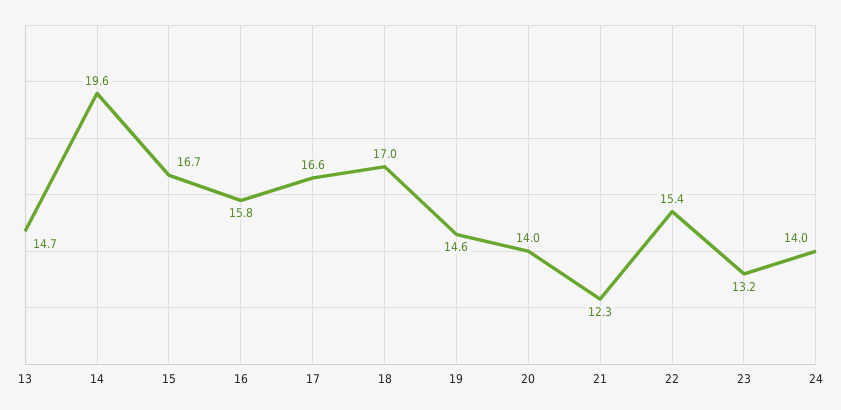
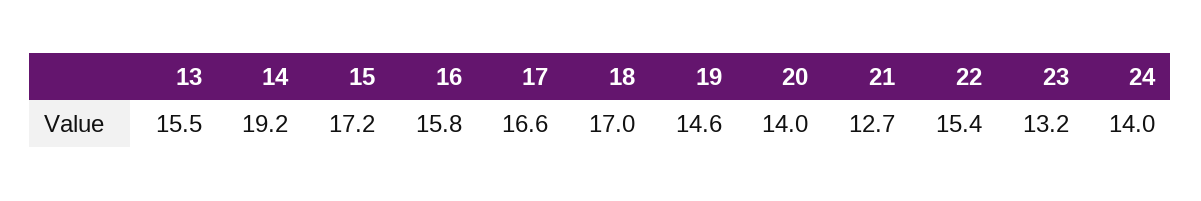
13: 14.7 -> 15.5
14: 19.6 -> 19.2
15: 16.7 -> 17.2
21: 12.3 -> 12.7

